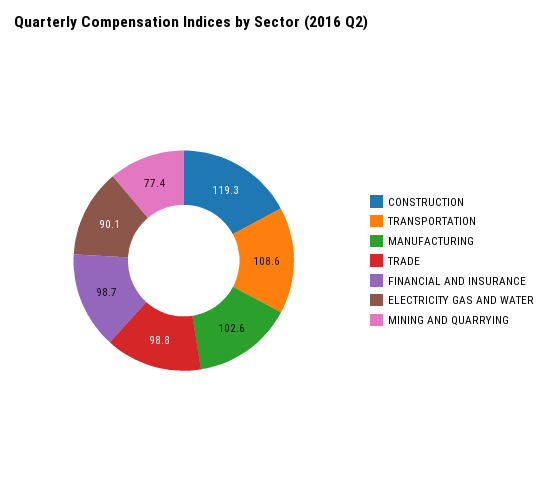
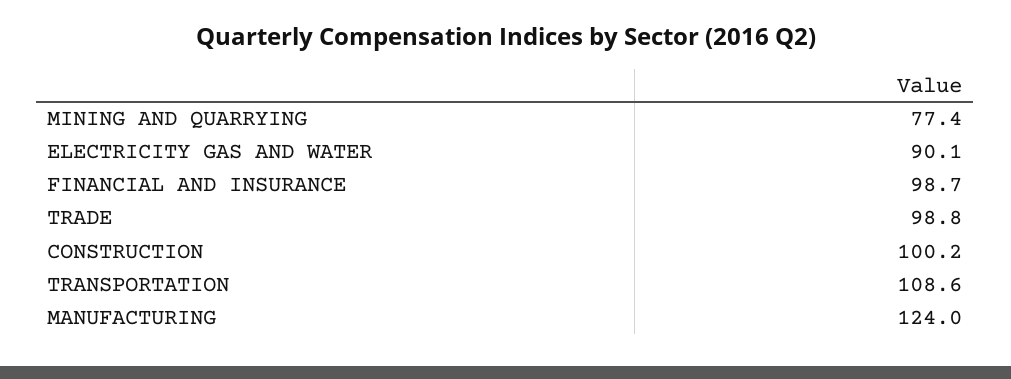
CONSTRUCTION: 119.3 -> 100.2
MANUFACTURING: 102.6 -> 124

